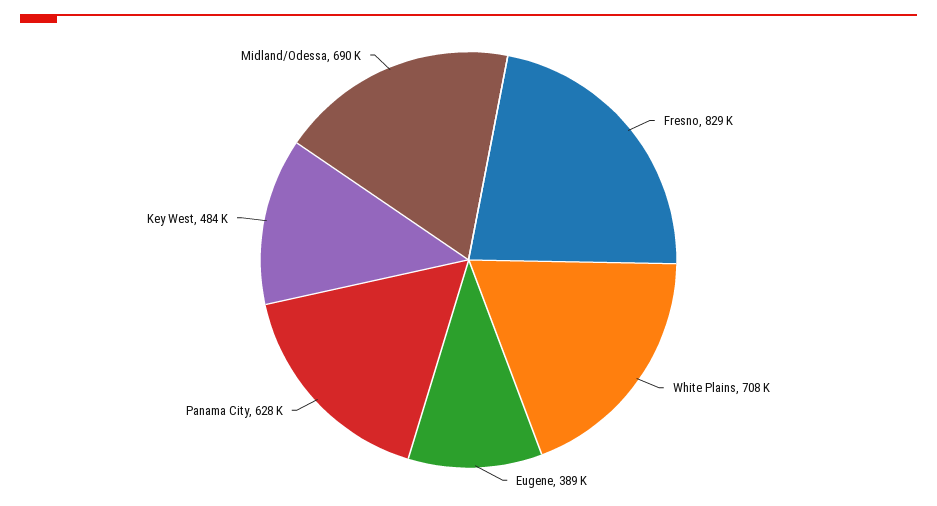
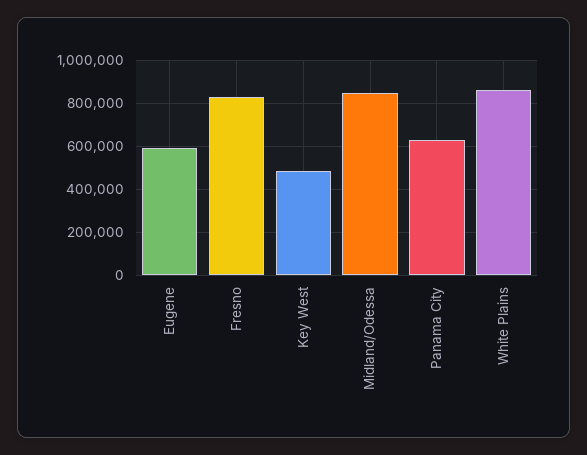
White Plains: 708000 -> 850000
Eugene: 389000 -> 600000
Midland/Odessa: 690000 -> 850000

